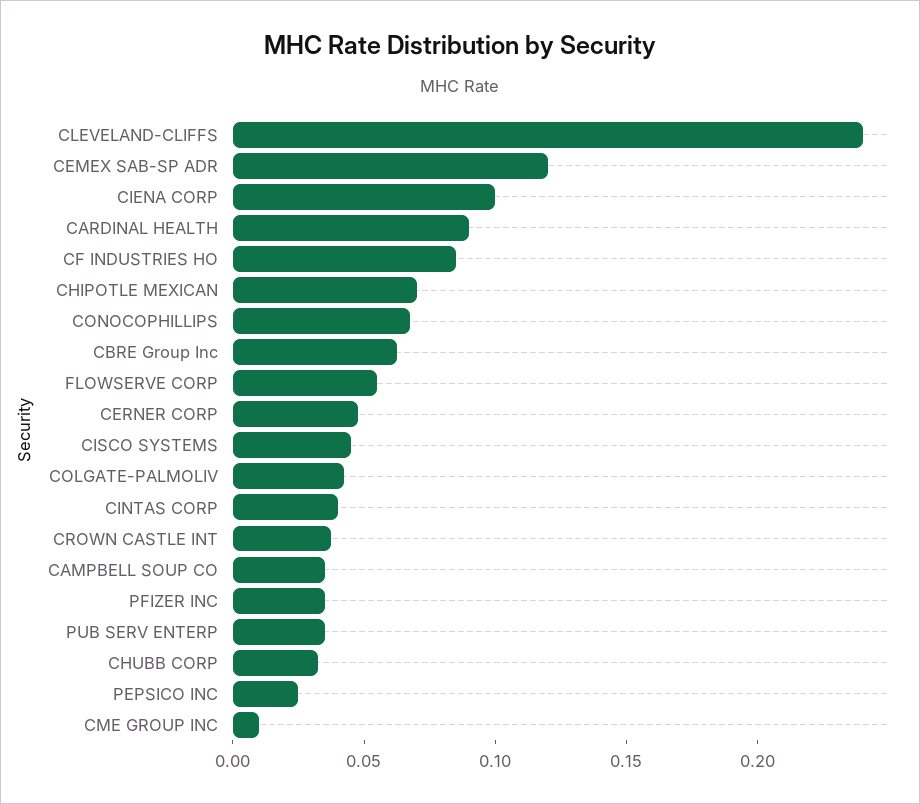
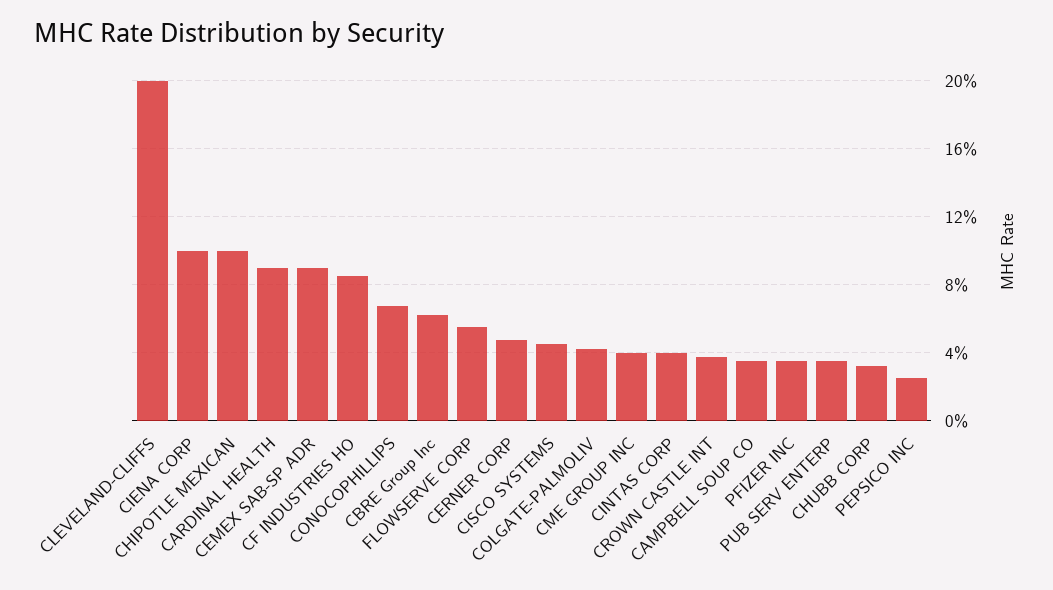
CLEVELAND-CLIFFS: 0.24 -> 0.2
CEMEX SAB-SP ADR: 0.12 -> 0.09
CHIPOTLE MEXICAN: 0.07 -> 0.1
CME GROUP INC: 0.01 -> 0.04

